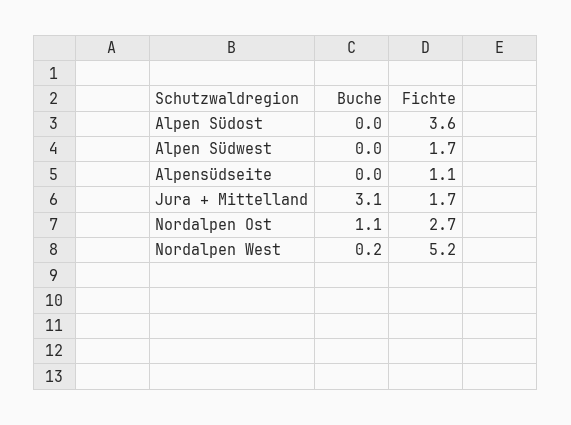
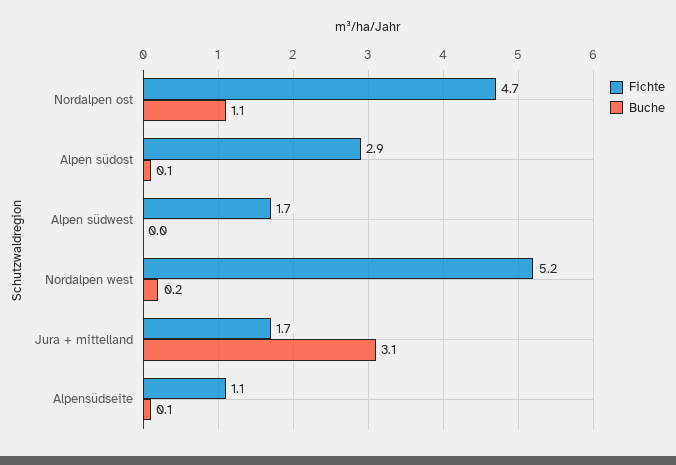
Buche, Alpen Südost: 0 -> 0.1
Fichte, Alpen Südost: 3.6 -> 2.9
Buche, Alpensüdseite: 0 -> 0.1
Fichte, Nordalpen Ost: 2.7 -> 4.7

